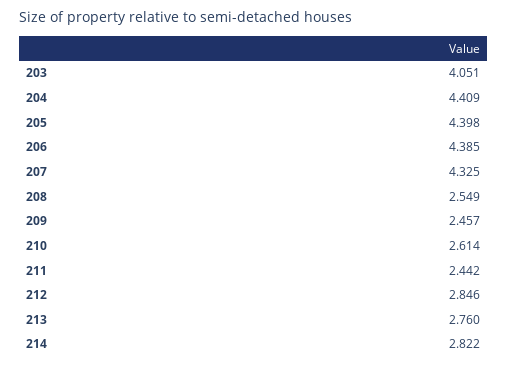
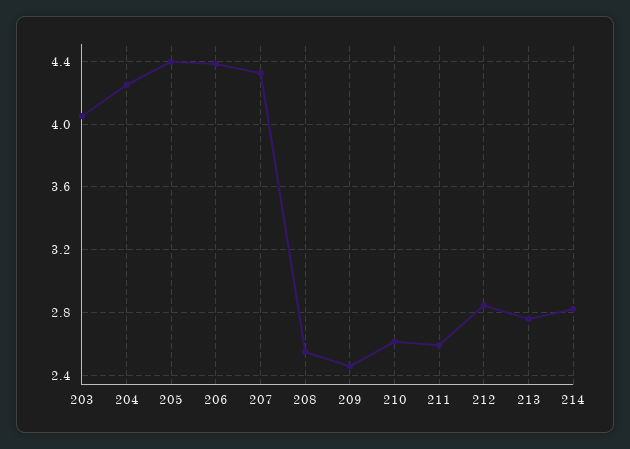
204: 4.409 -> 4.25
211: 2.442 -> 2.6

